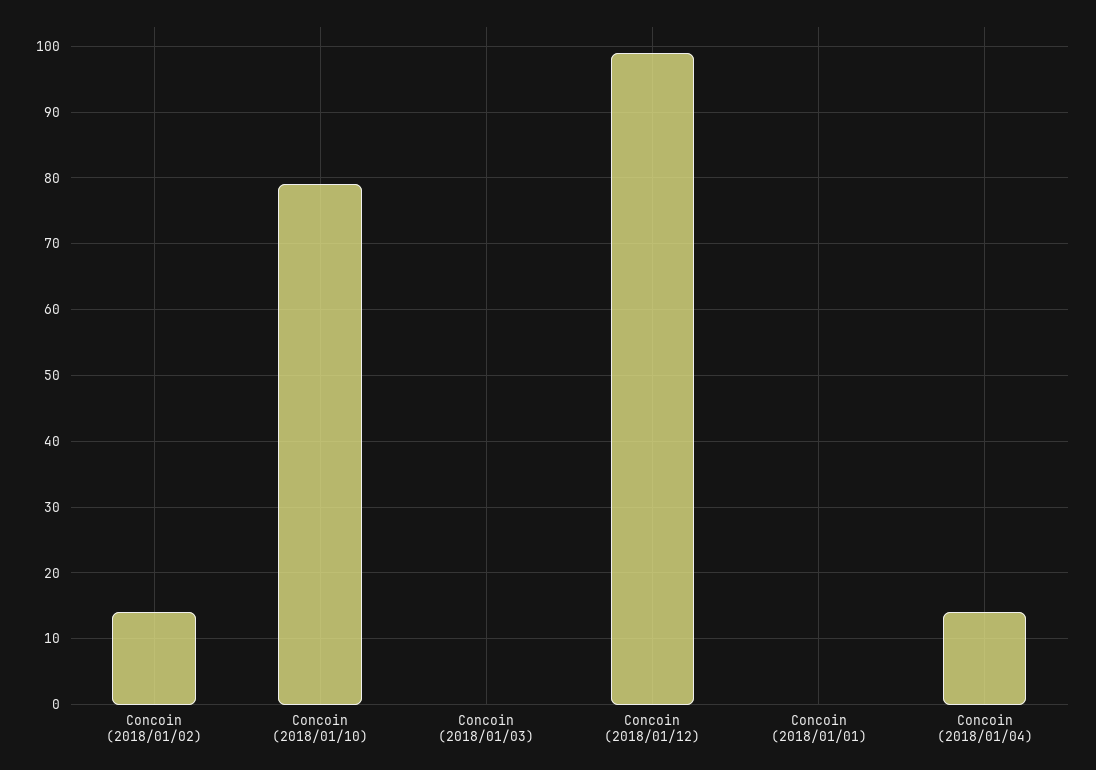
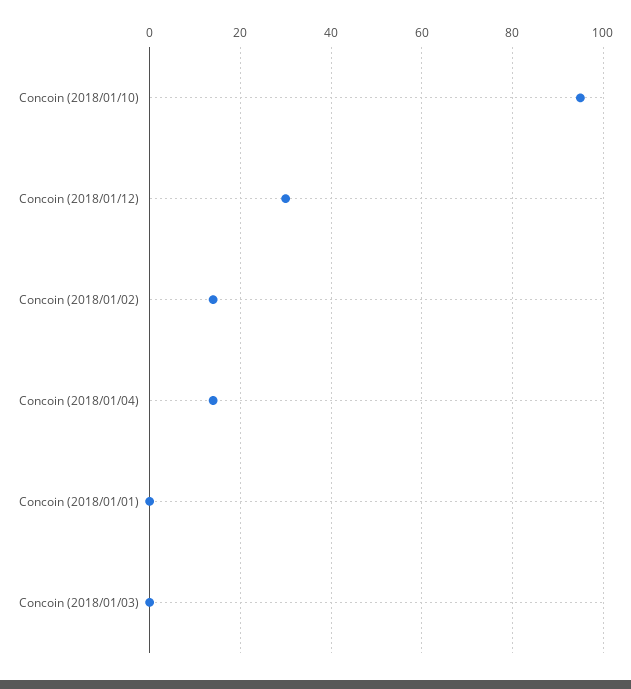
Concoin (2018/01/10): 79 -> 95
Concoin (2018/01/12): 99 -> 30

